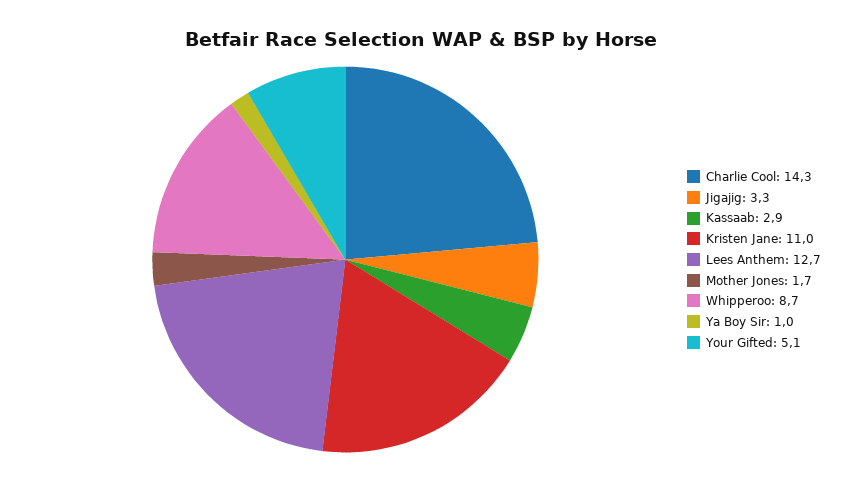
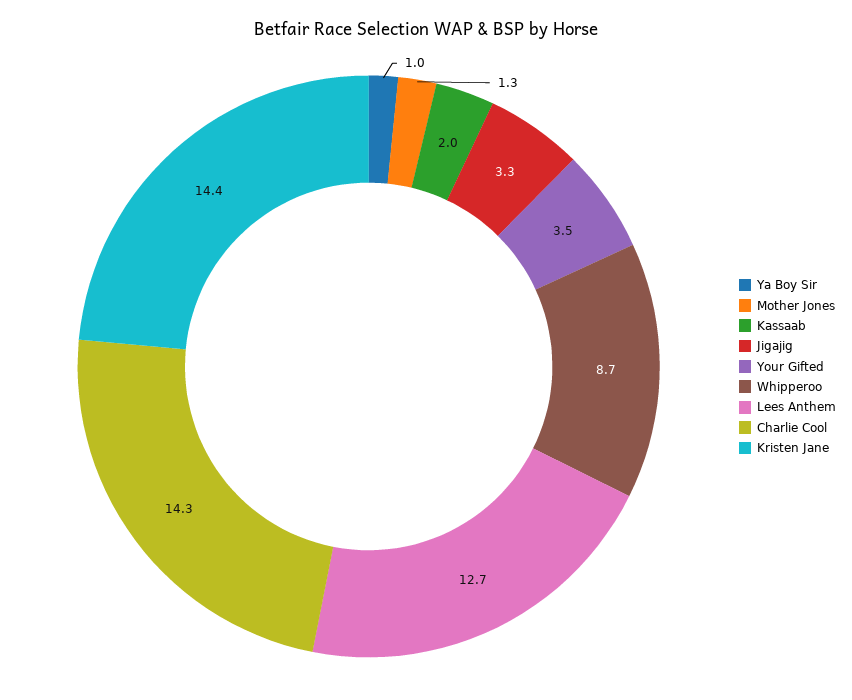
Kassaab: 2.9 -> 2
Kristen Jane: 11 -> 14.4
Mother Jones: 1.7 -> 1.3
Your Gifted: 5.1 -> 3.5

